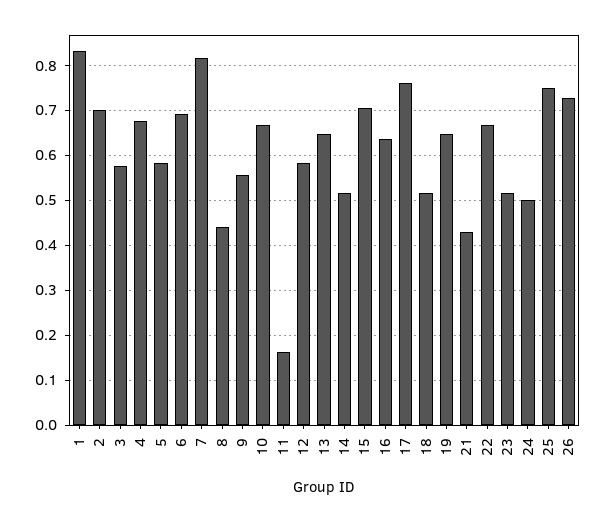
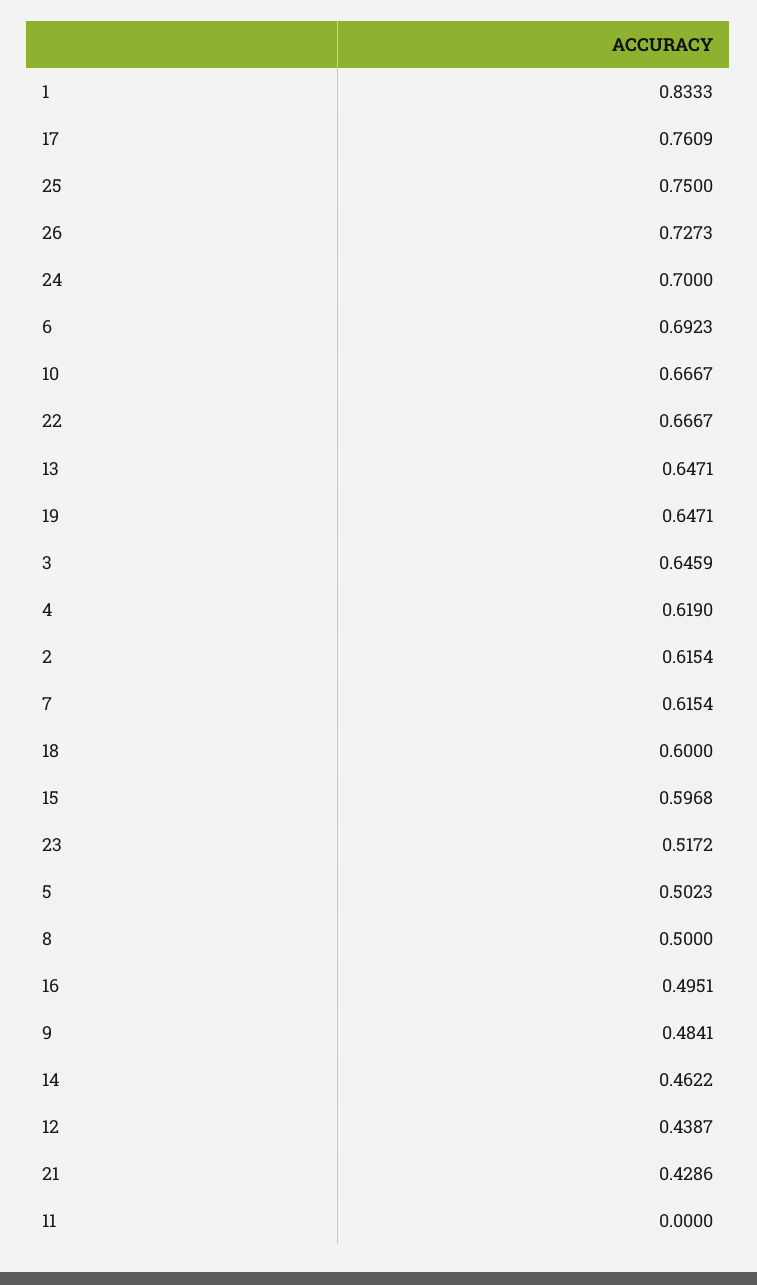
2: 0.7 -> 0.6154
3: 0.58 -> 0.6459
4: 0.68 -> 0.619
5: 0.58 -> 0.5023
7: 0.82 -> 0.6154
8: 0.44 -> 0.5
9: 0.56 -> 0.4841
11: 0.16 -> 0
12: 0.58 -> 0.4387
14: 0.52 -> 0.4622
15: 0.7 -> 0.5968
16: 0.64 -> 0.4951
18: 0.52 -> 0.6
24: 0.5 -> 0.7

